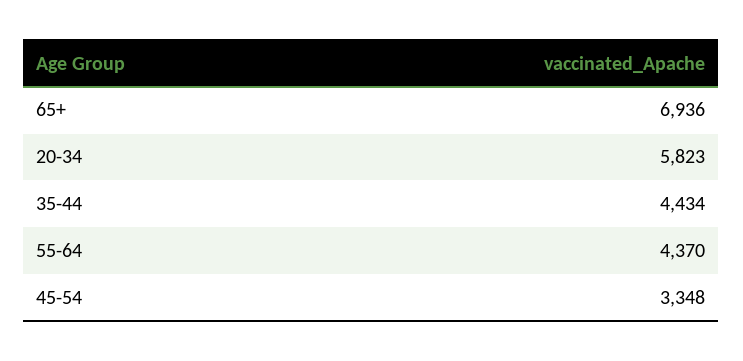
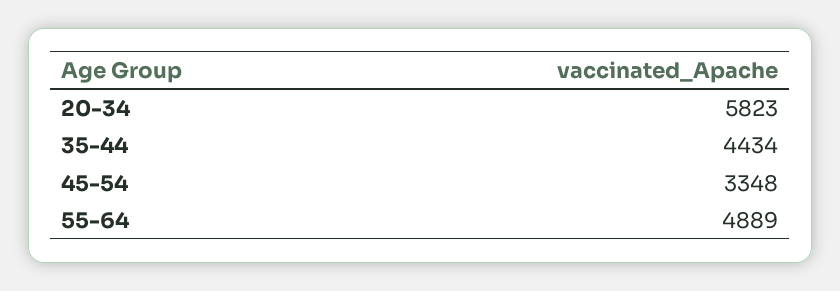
65+: 6936 -> none
55-64: 4370 -> 4889

